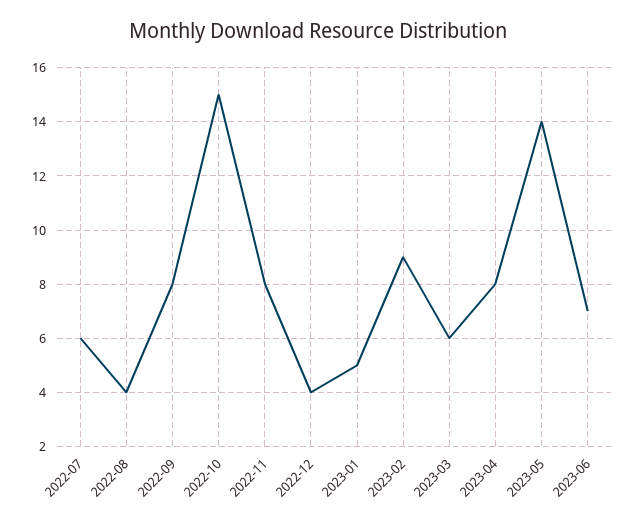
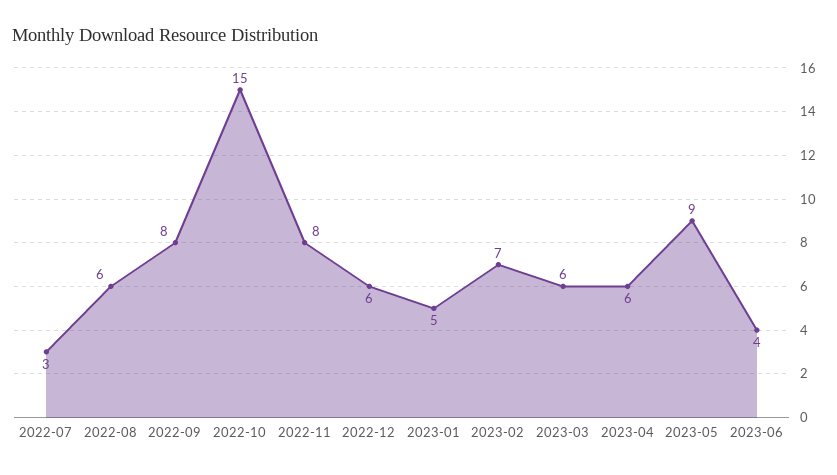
2022-07: 6 -> 3
2022-08: 4 -> 6
2022-12: 4 -> 6
2023-02: 9 -> 7
2023-04: 8 -> 6
2023-05: 14 -> 9
2023-06: 7 -> 4

